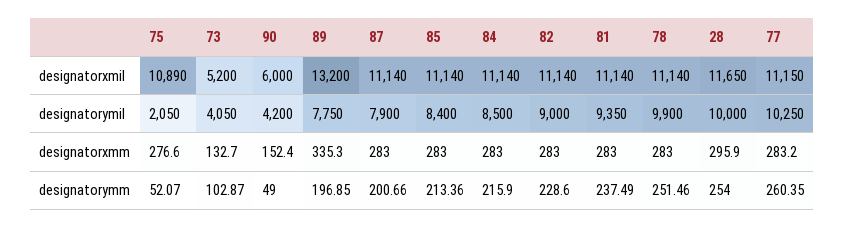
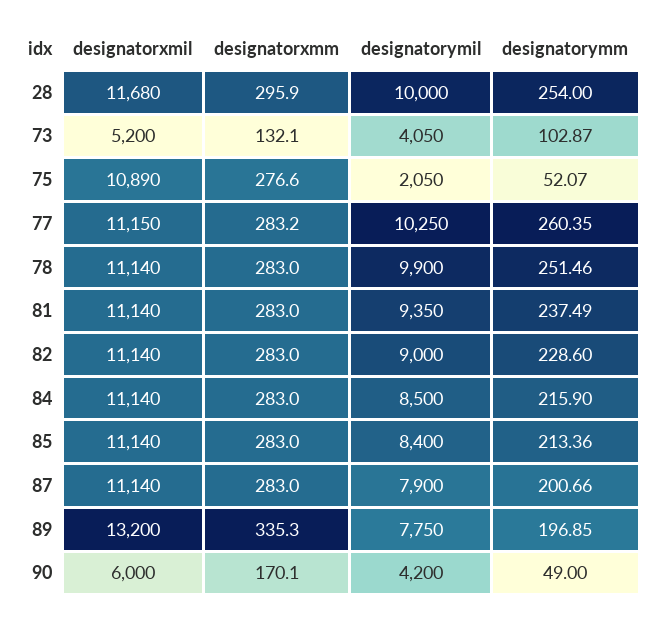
28, designatorxmil: 11650 -> 11680
73, designatorxmm: 132.7 -> 132.1
90, designatorxmm: 152.4 -> 170.1

